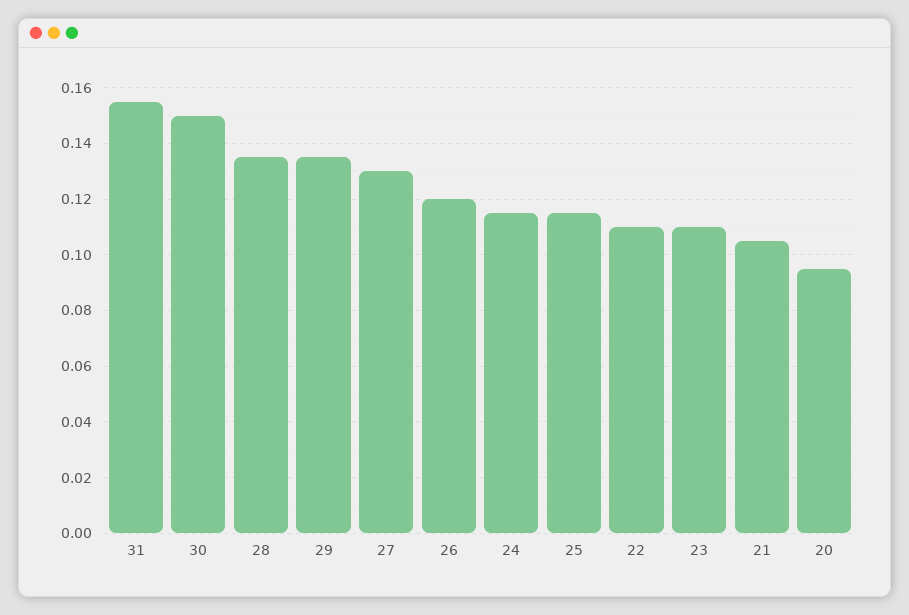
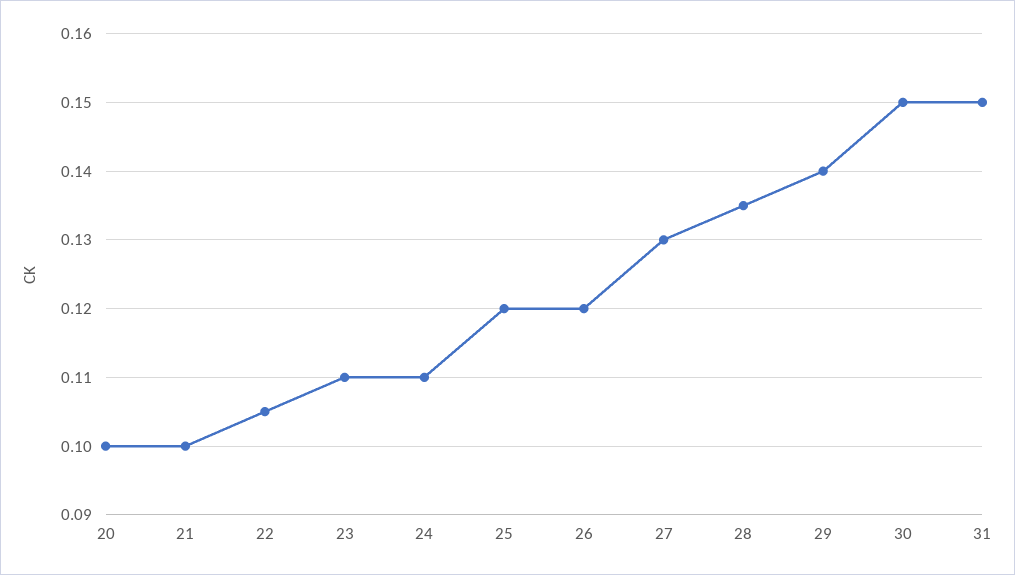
31: 0.155 -> 0.15
29: 0.135 -> 0.14
24: 0.115 -> 0.11
25: 0.115 -> 0.12
22: 0.11 -> 0.105
21: 0.105 -> 0.1
20: 0.095 -> 0.1

